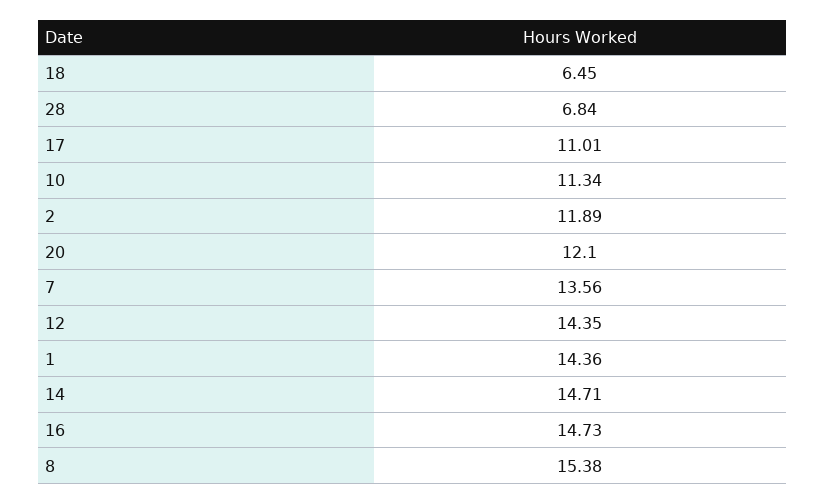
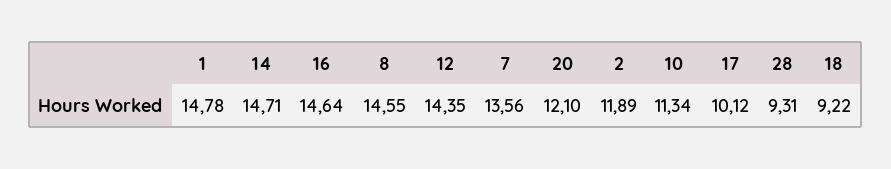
18: 6.45 -> 9.22
28: 6.84 -> 9.31
17: 11.01 -> 10.12
1: 14.36 -> 14.78
16: 14.73 -> 14.64
8: 15.38 -> 14.55

